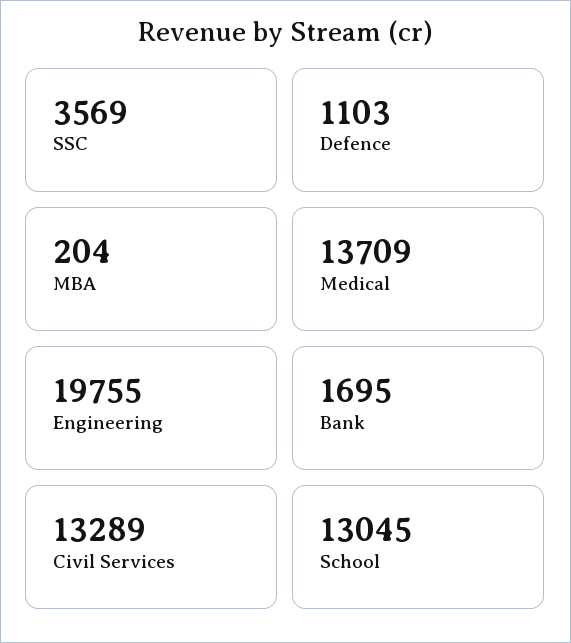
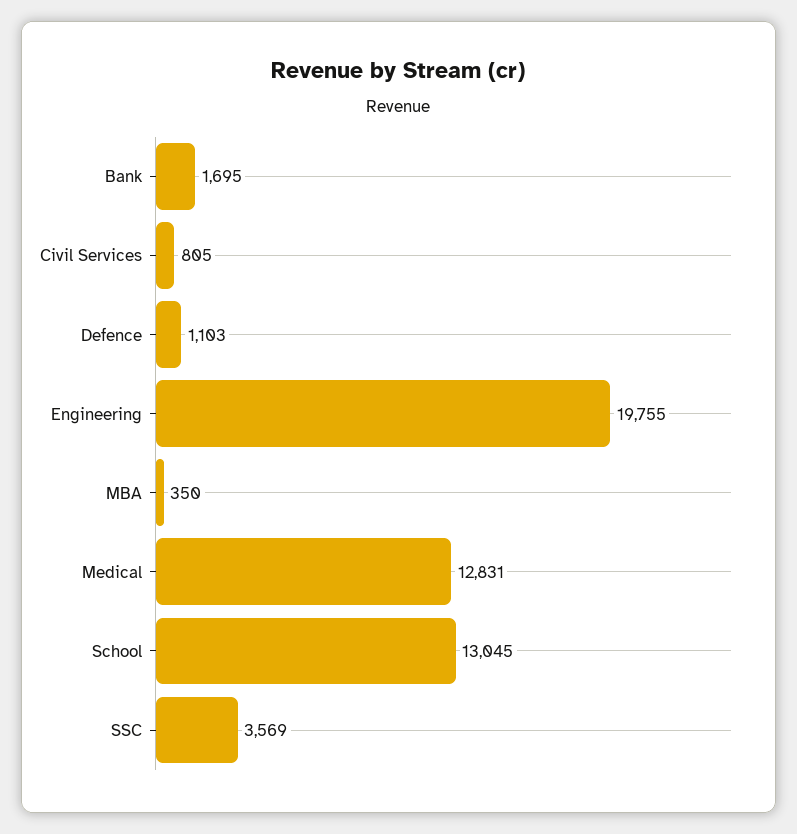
MBA: 204 -> 350
Medical: 13709 -> 12831
Civil Services: 13289 -> 805

